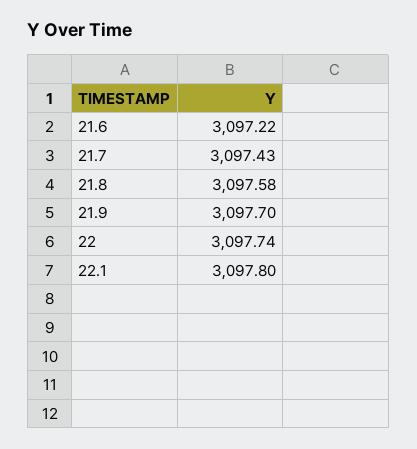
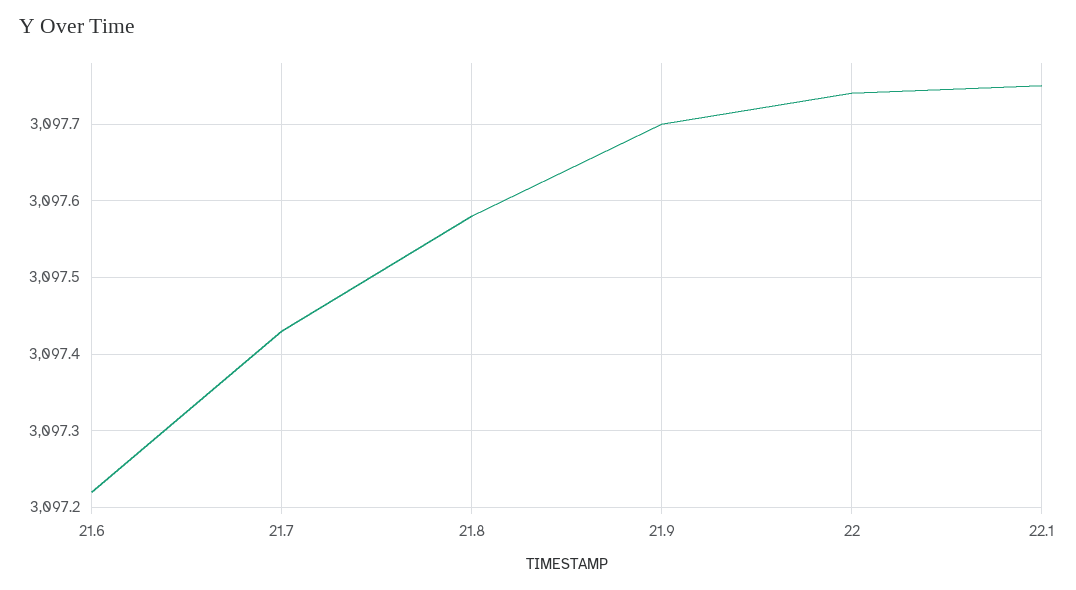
22.1: 3097.8 -> 3097.75

